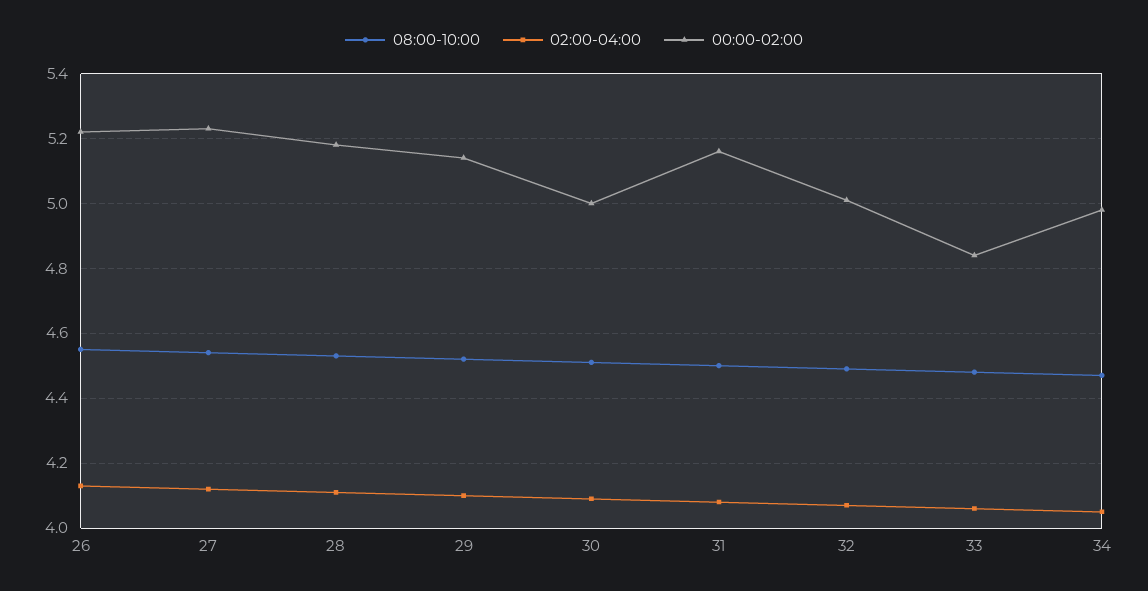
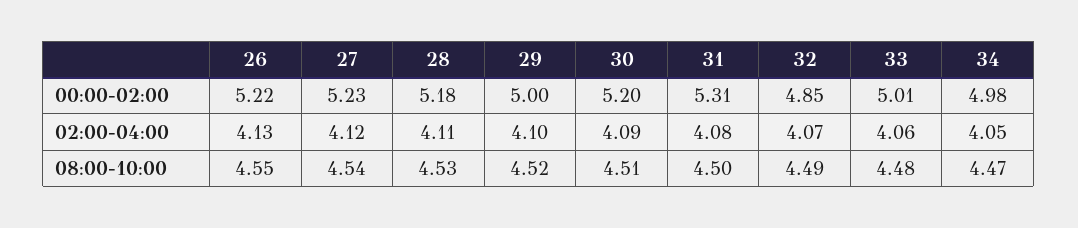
00:00-02:00, 29: 5.15 -> 5
00:00-02:00, 30: 5 -> 5.2
00:00-02:00, 31: 5.15 -> 5.31
00:00-02:00, 32: 5 -> 4.85
00:00-02:00, 33: 4.85 -> 5.01

